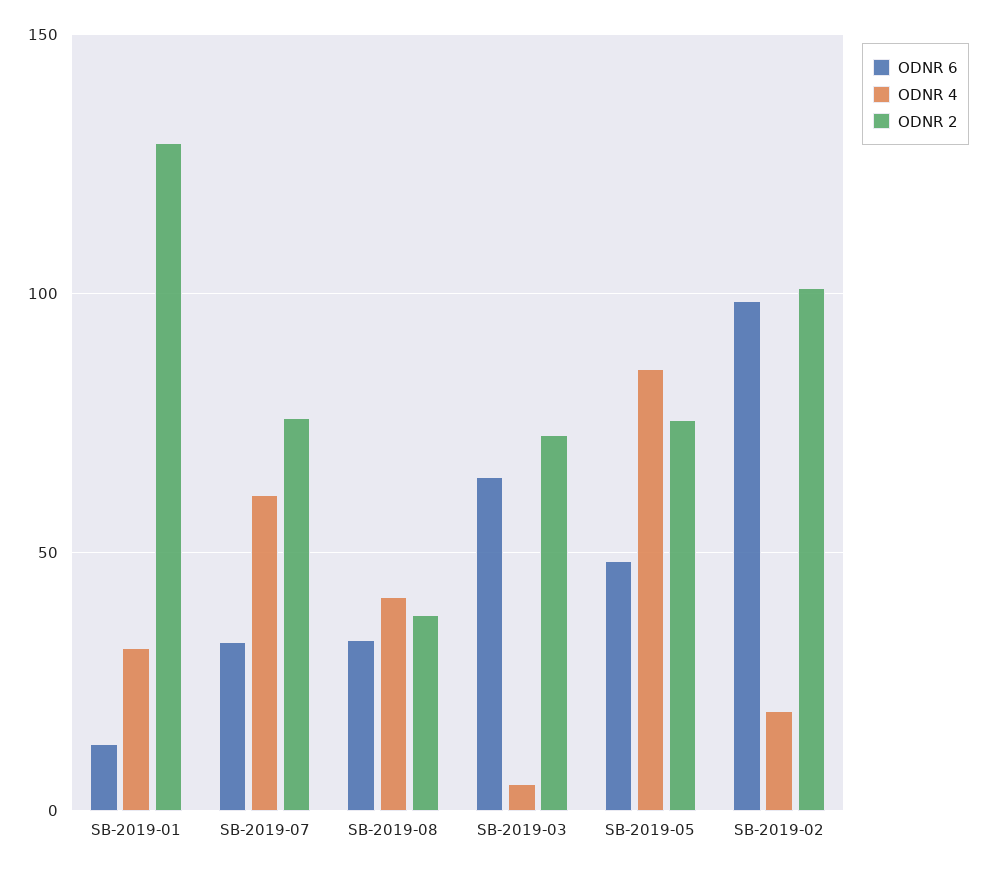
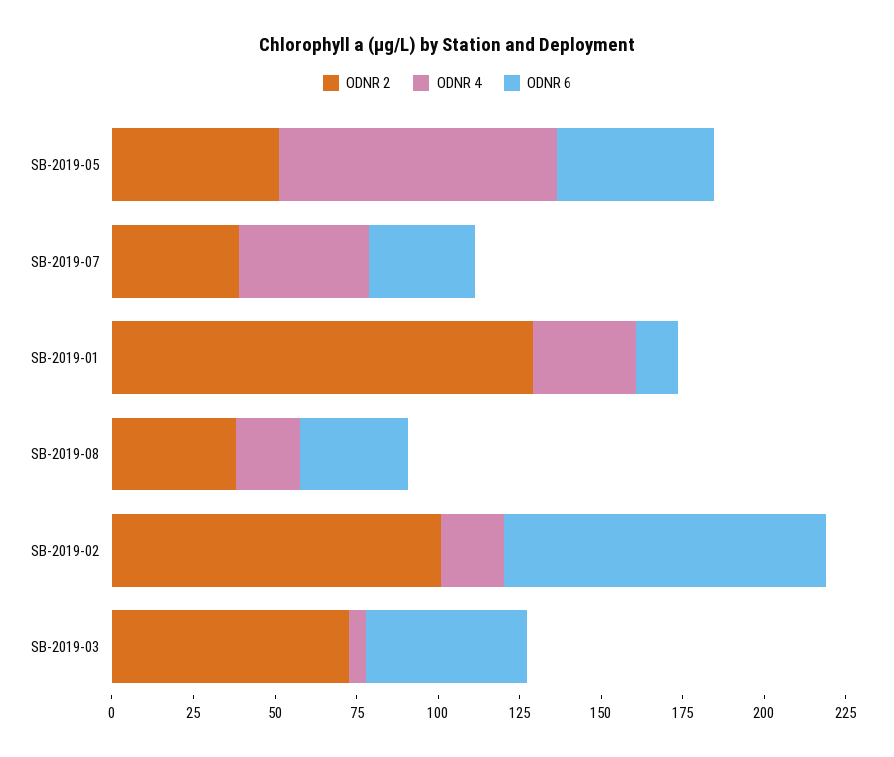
ODNR 4, SB-2019-07: 60 -> 40
ODNR 2, SB-2019-07: 75 -> 40
ODNR 4, SB-2019-08: 40 -> 20
ODNR 6, SB-2019-03: 65 -> 50
ODNR 2, SB-2019-05: 75 -> 50

